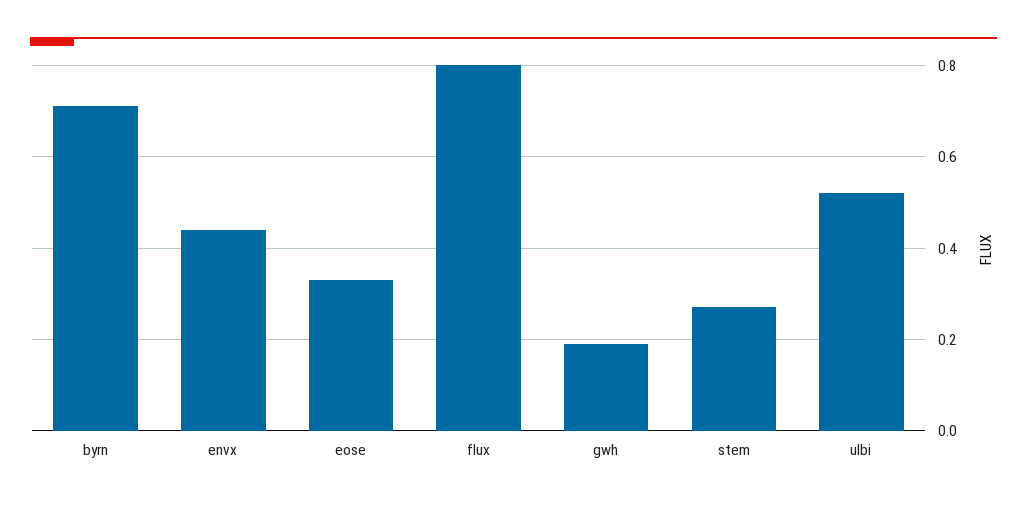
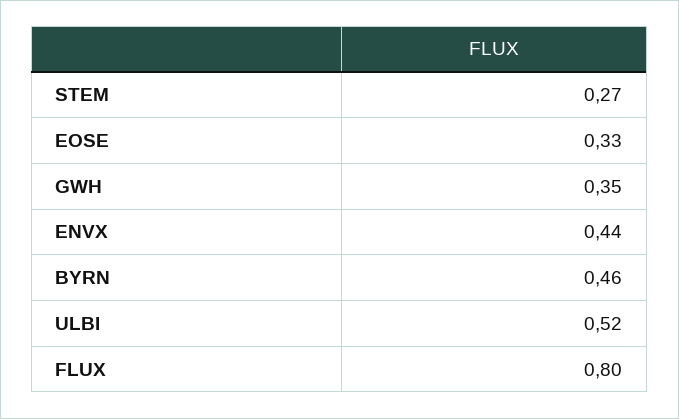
byrn: 0.7 -> 0.46
gwh: 0.2 -> 0.35

